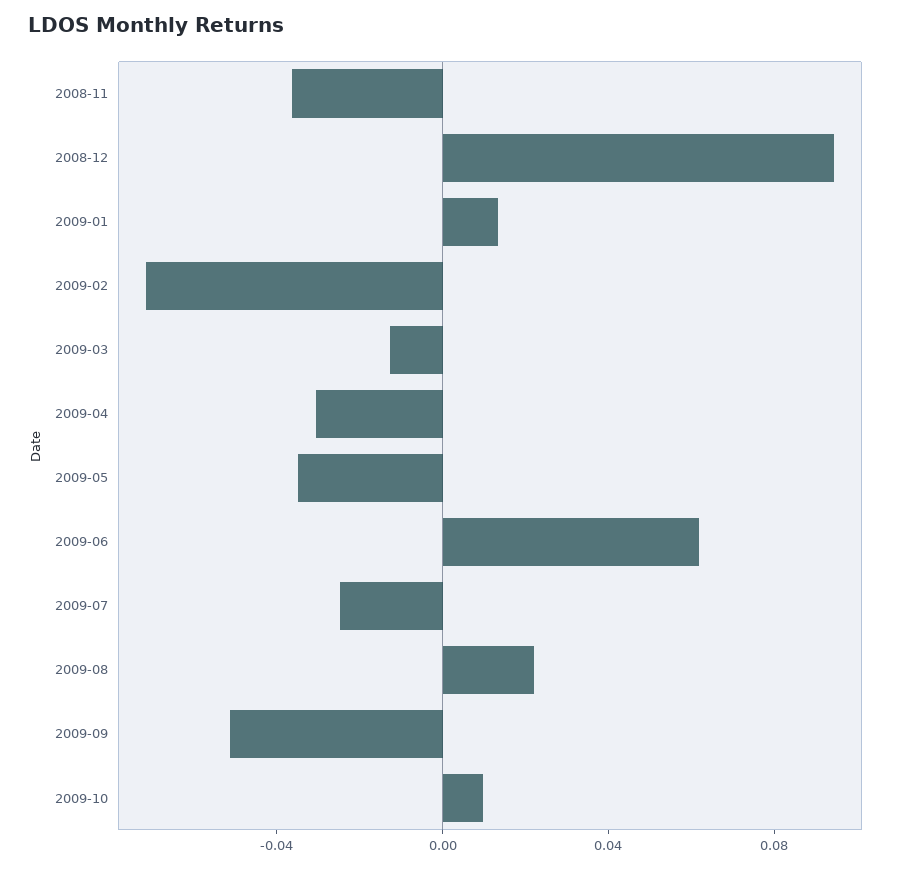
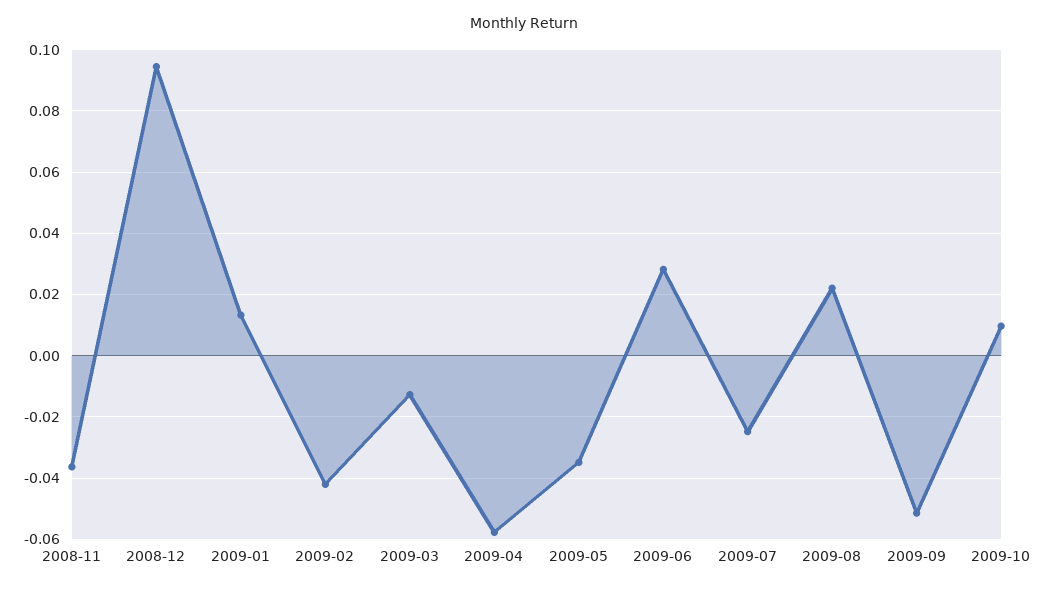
2009-02: -0.07 -> -0.042
2009-04: -0.03 -> -0.058
2009-06: 0.06 -> 0.028

